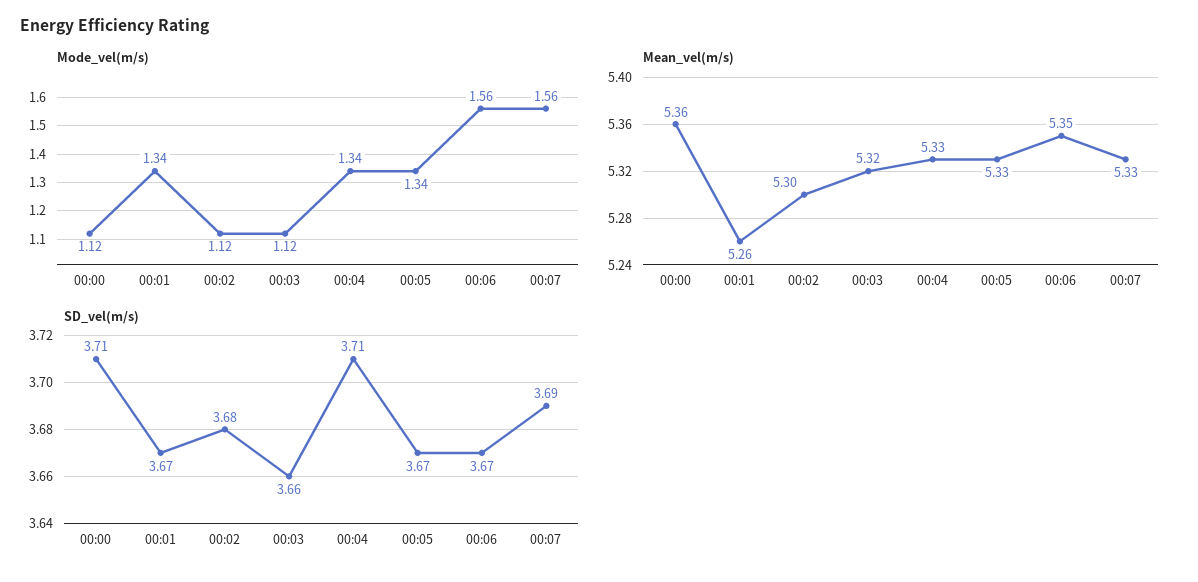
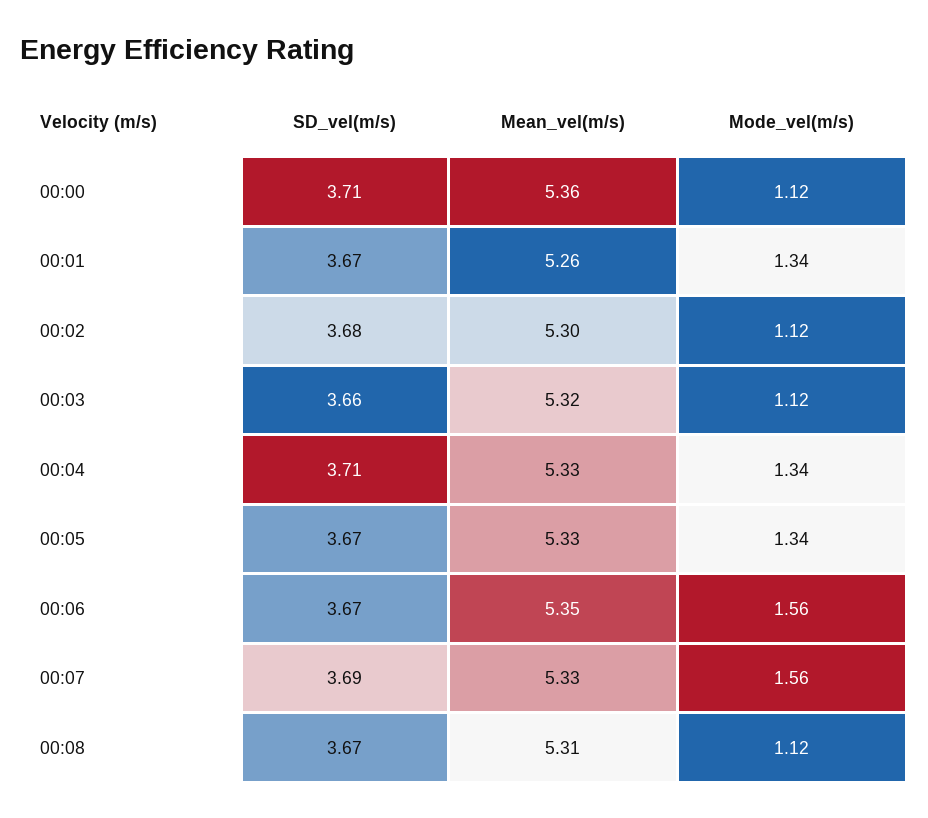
SD_vel(m/s), 00:08: none -> 3.67
Mean_vel(m/s), 00:08: none -> 5.31
Mode_vel(m/s), 00:08: none -> 1.12

